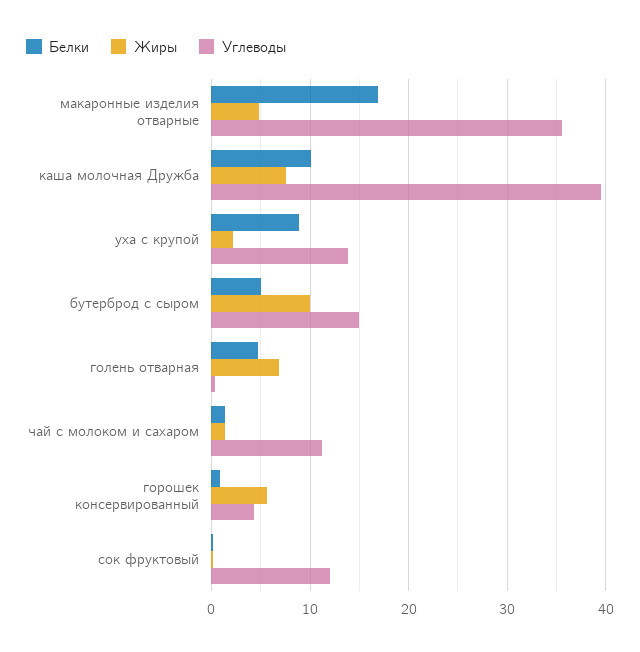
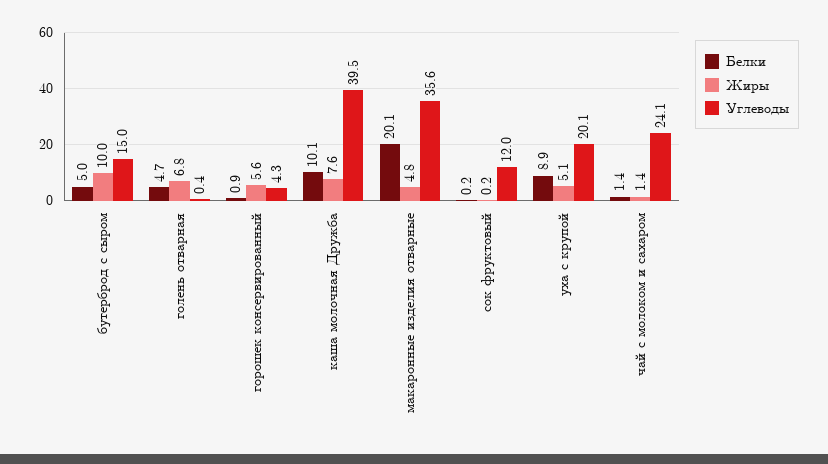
Белки, макаронные изделия отварные: 17 -> 20.1
Жиры, уха с крупой: 2 -> 5.1
Углеводы, уха с крупой: 14 -> 20.1
Углеводы, чай с молоком и сахаром: 11 -> 24.1

